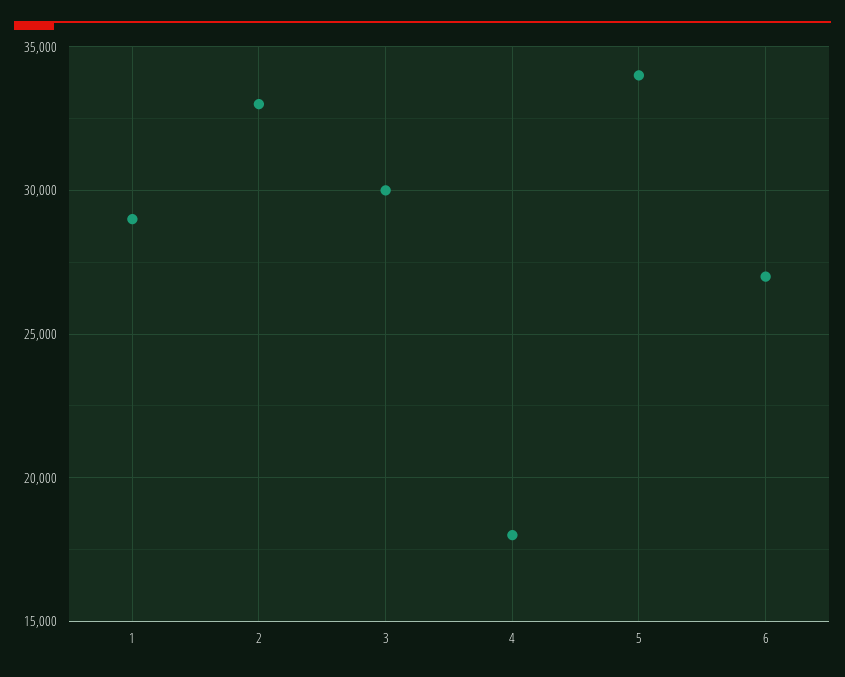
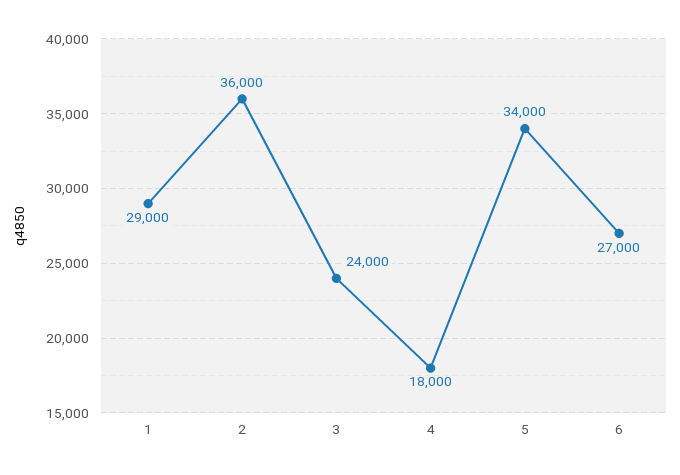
2: 33000 -> 36000
3: 30000 -> 24000

